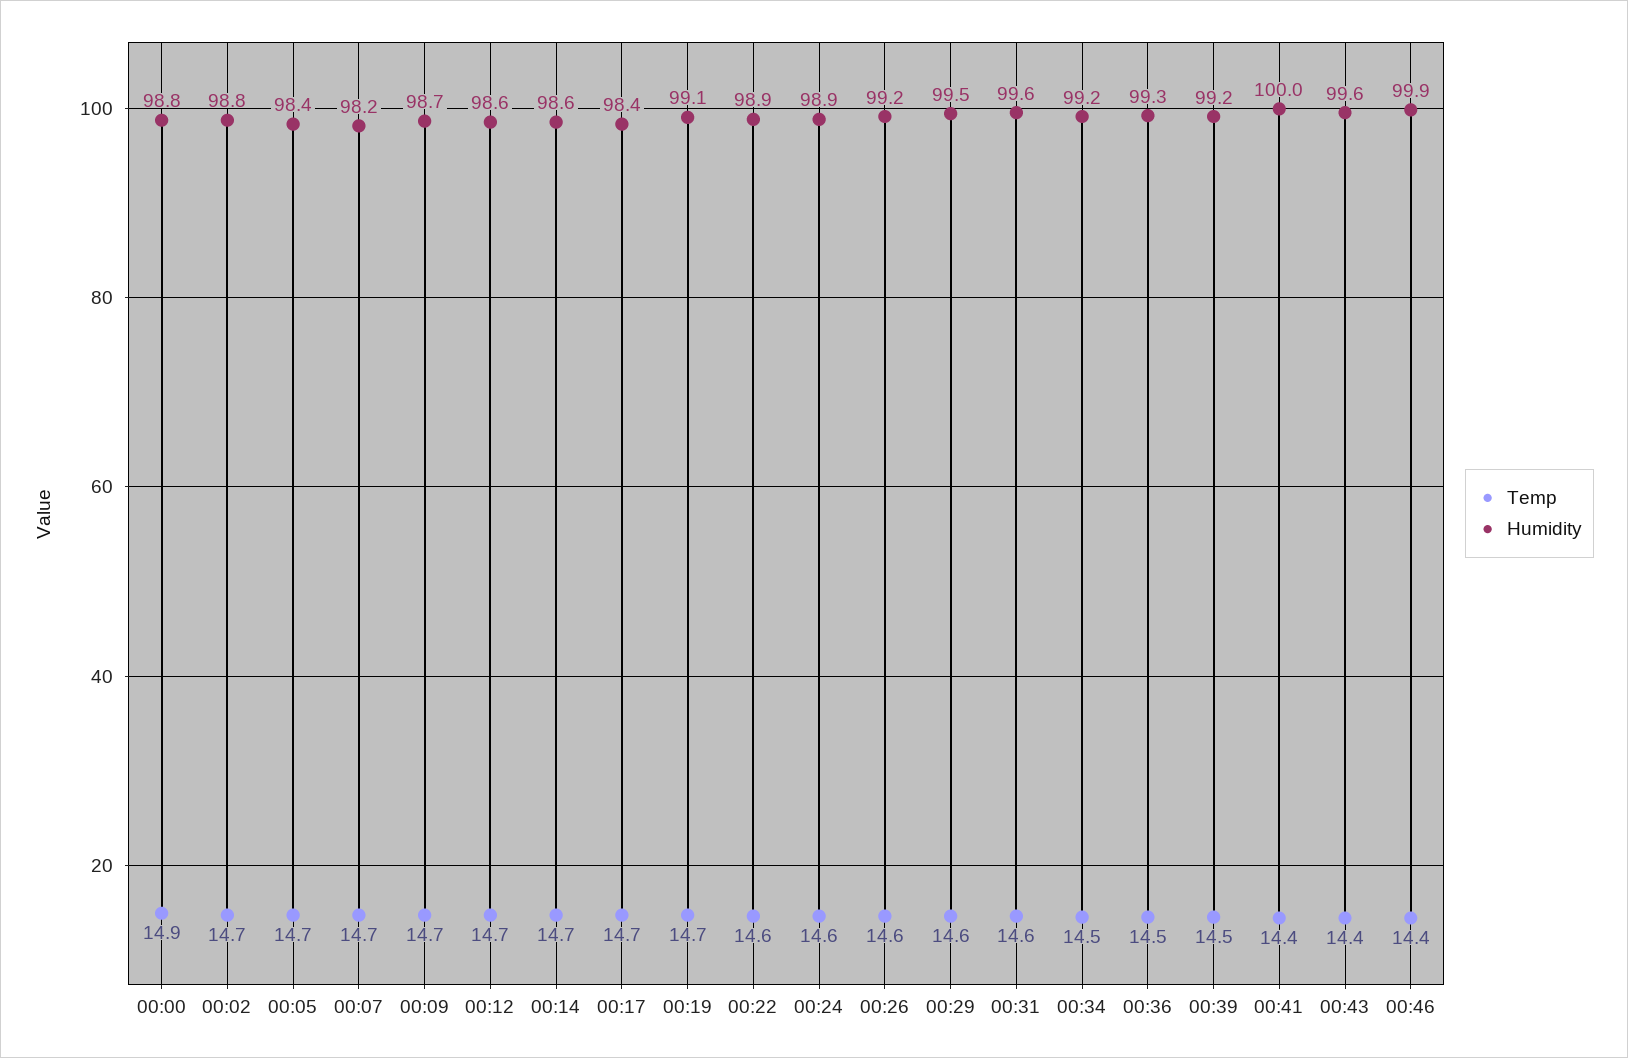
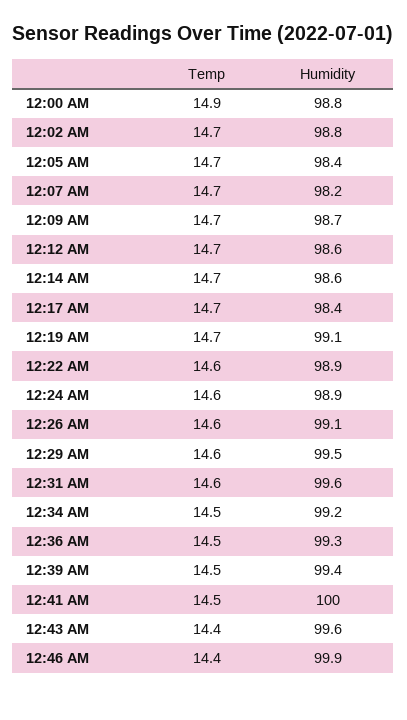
Humidity, 00:26: 99.2 -> 99.1
Humidity, 00:39: 99.2 -> 99.4
Temp, 00:41: 14.4 -> 14.5

